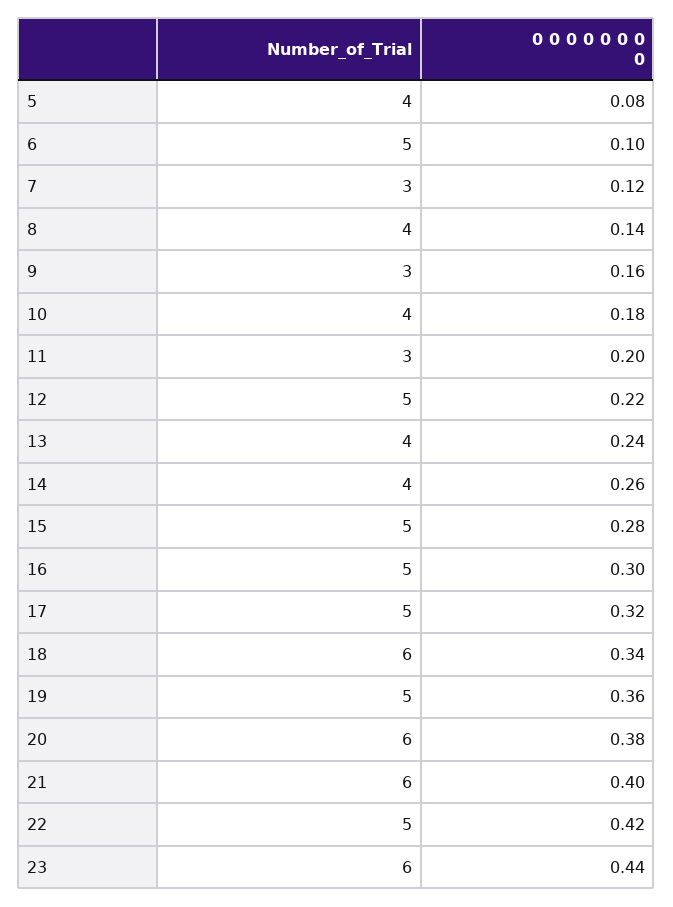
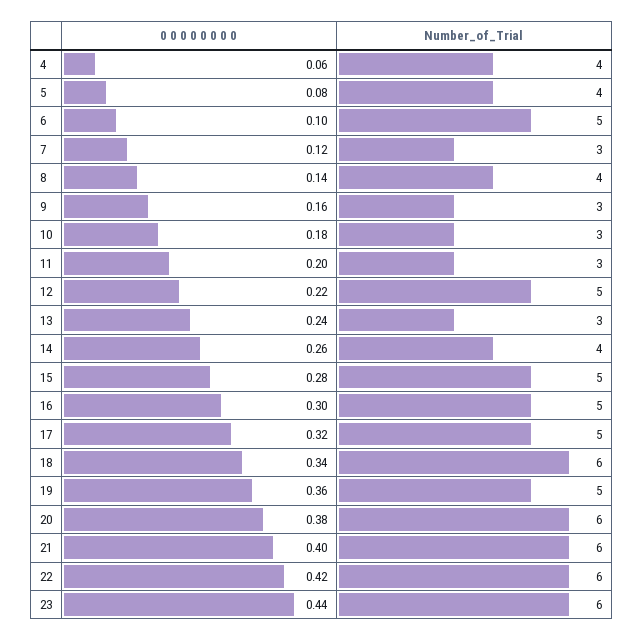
Number_of_Trial, 10: 4 -> 3
Number_of_Trial, 13: 4 -> 3
Number_of_Trial, 22: 5 -> 6
0 0 0 0 0 0 0 0, 4: none -> 0.06
Number_of_Trial, 4: none -> 4

